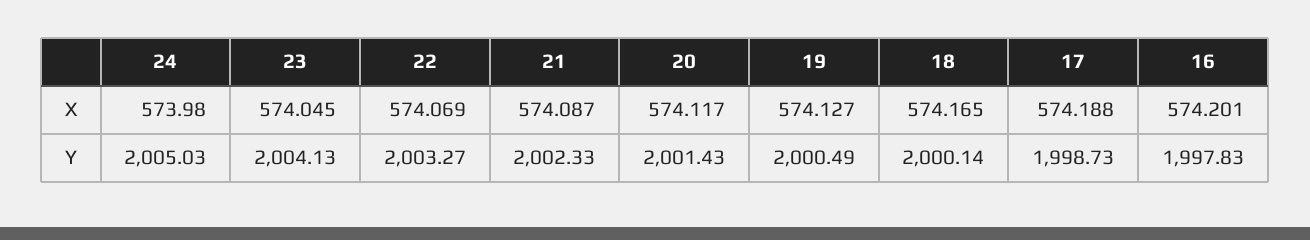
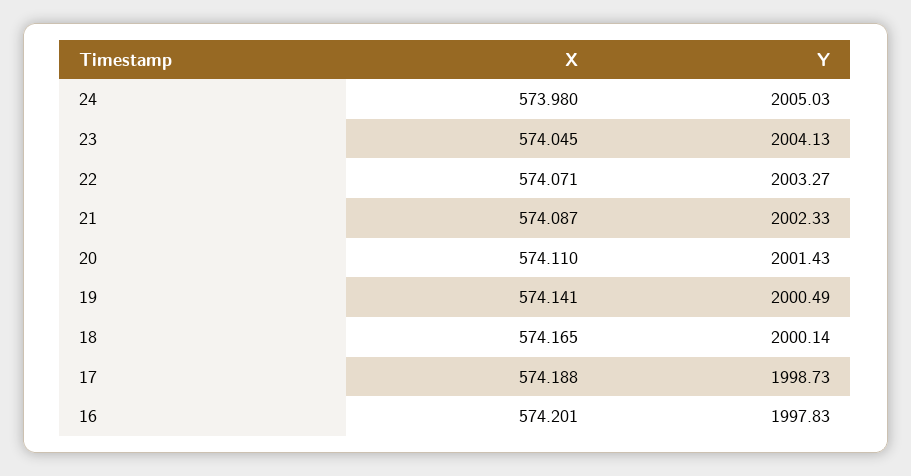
22, X: 574.069 -> 574.071
20, X: 574.117 -> 574.11
19, X: 574.127 -> 574.141

